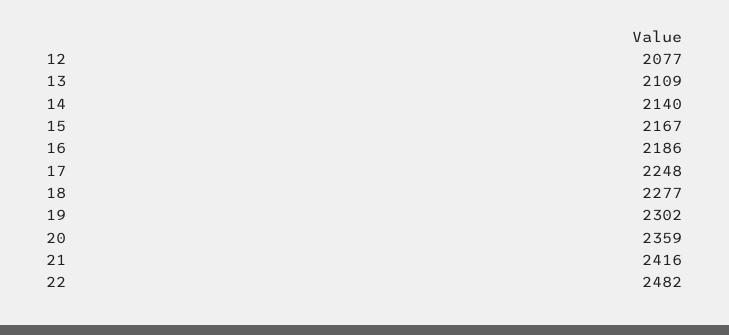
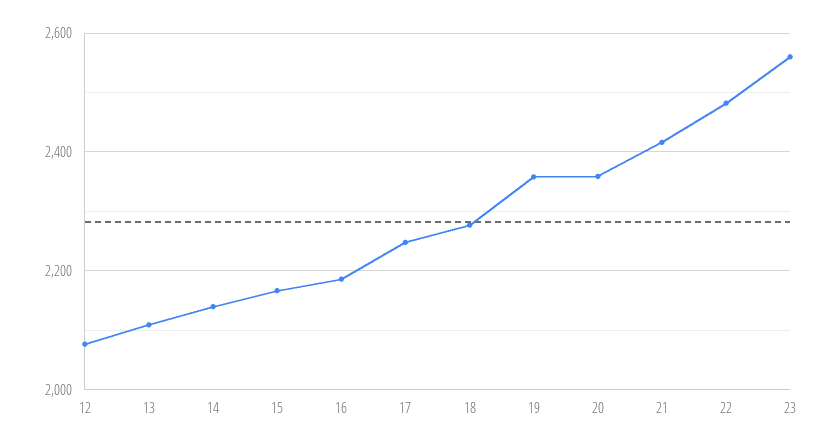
19: 2302 -> 2360
23: none -> 2560

